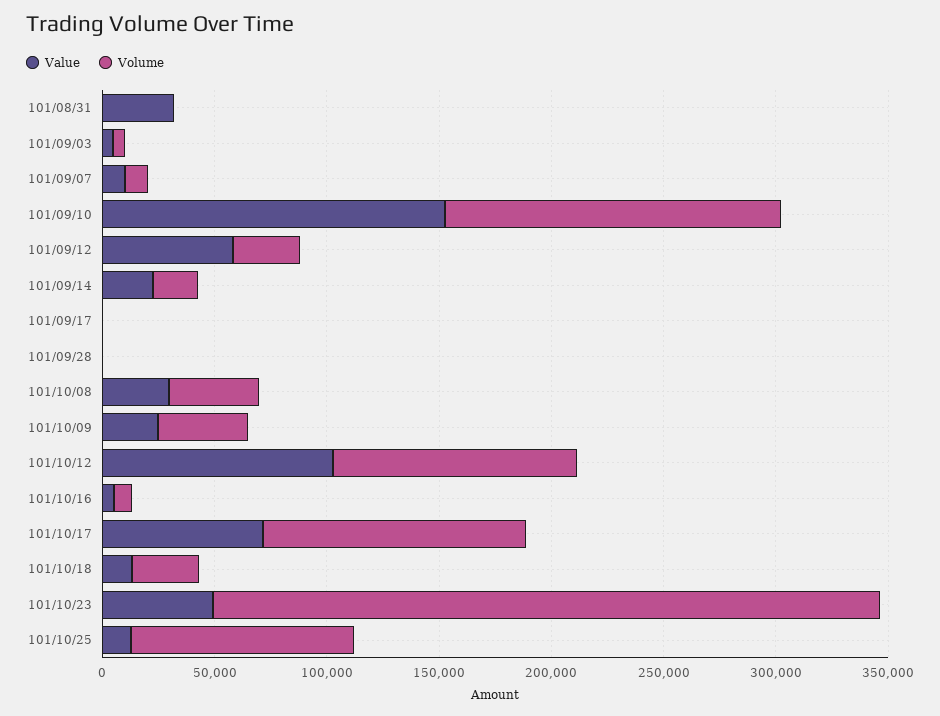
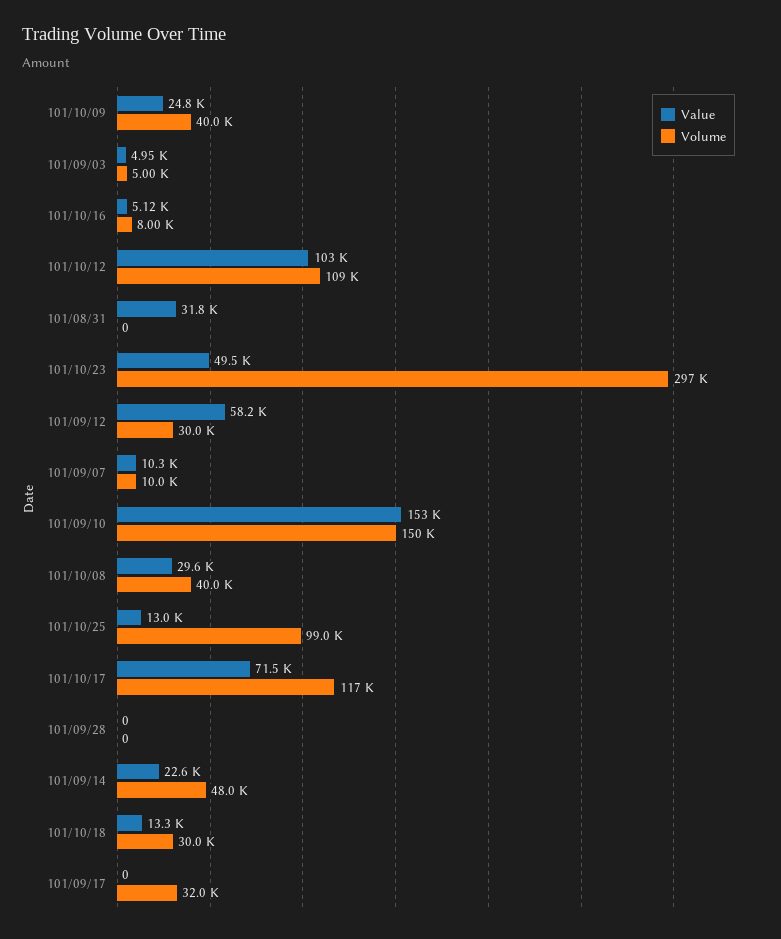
Volume, 101/09/14: 20000 -> 48000
Volume, 101/09/17: 0 -> 32000

